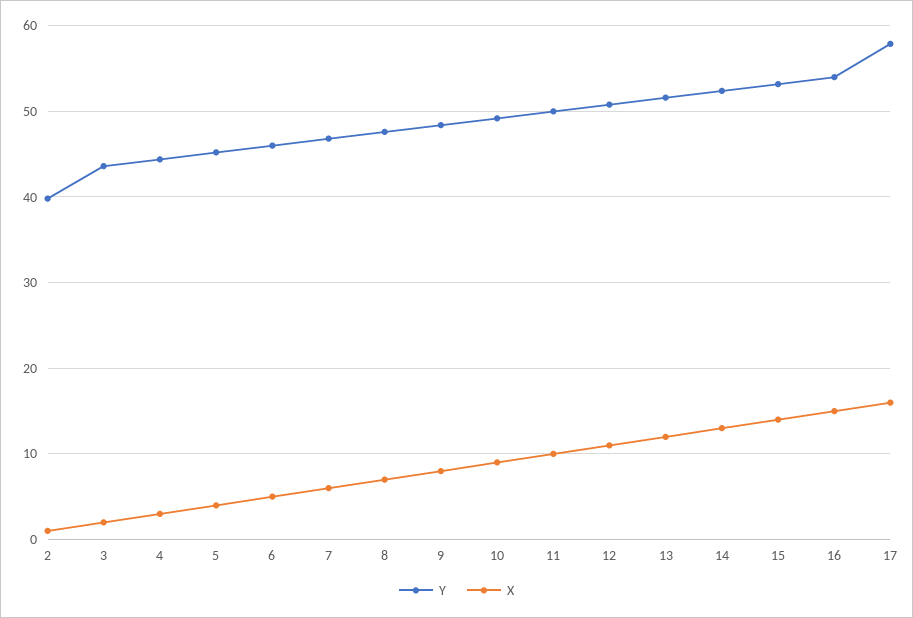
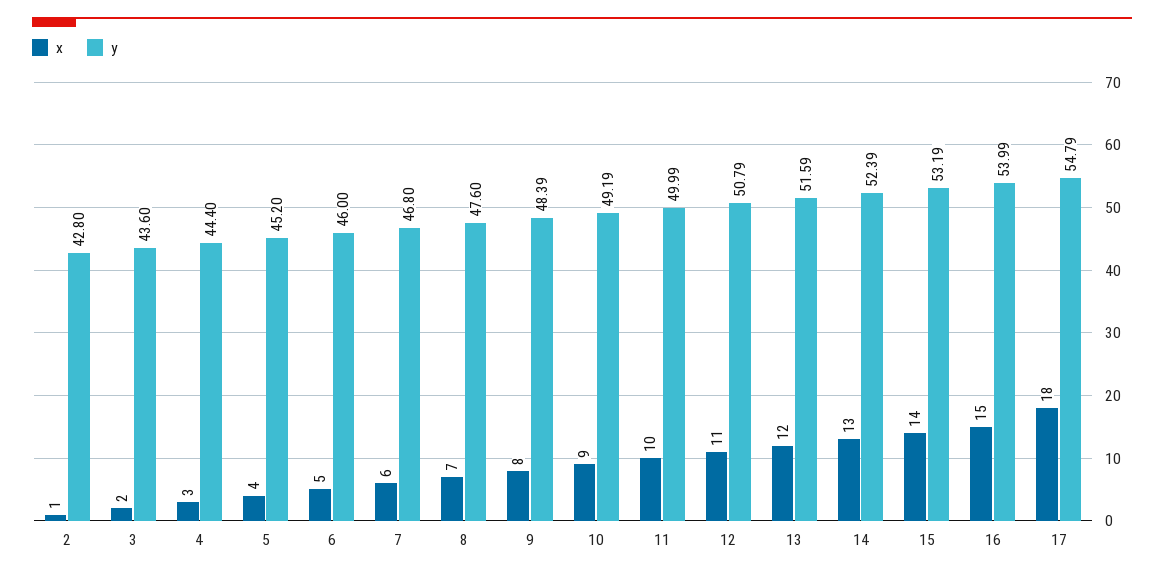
Y, 2: 40 -> 42.8
Y, 17: 58 -> 54.79
X, 17: 16 -> 18

